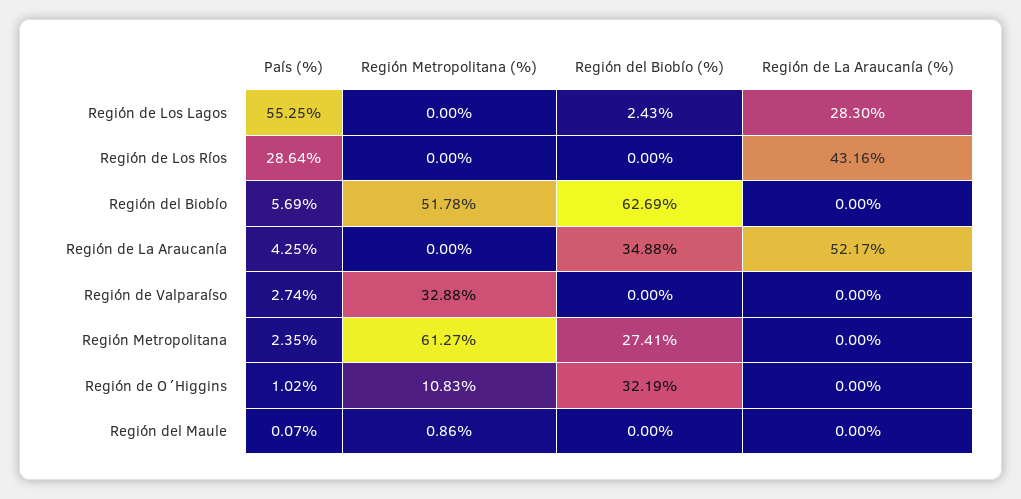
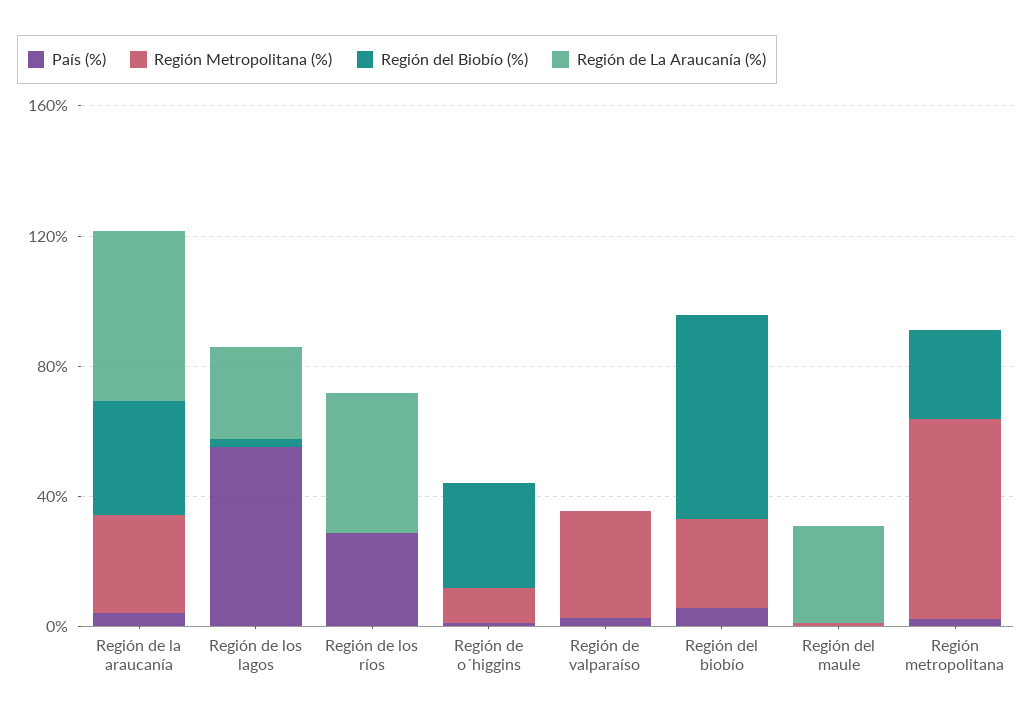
Región Metropolitana (%), Región del Biobío: 51.78 -> 30
Región Metropolitana (%), Región de La Araucanía: 0 -> 30
Región de La Araucanía (%), Región del Maule: 0 -> 30

